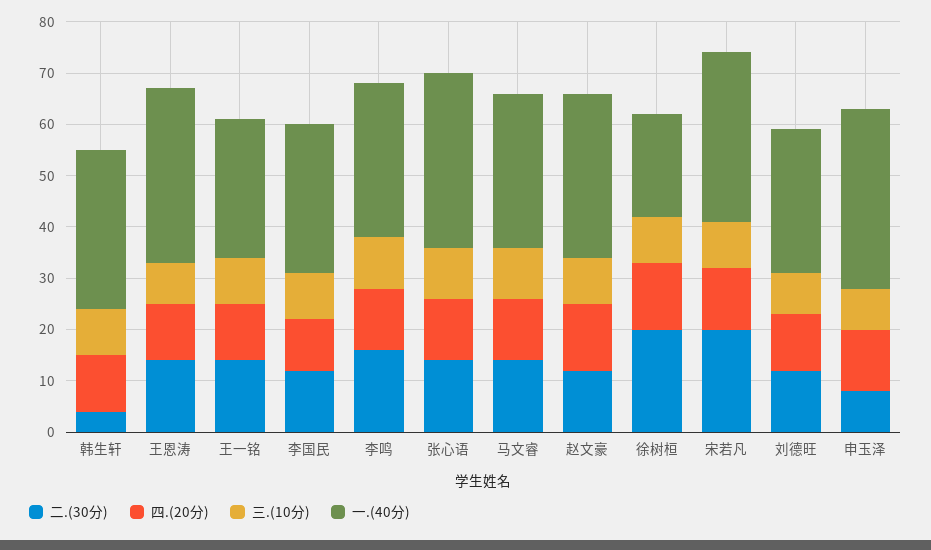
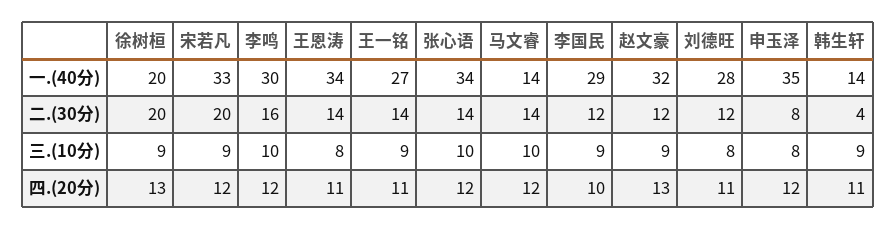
一.(40分), 韩生轩: 30 -> 14
一.(40分), 马文睿: 30 -> 14

